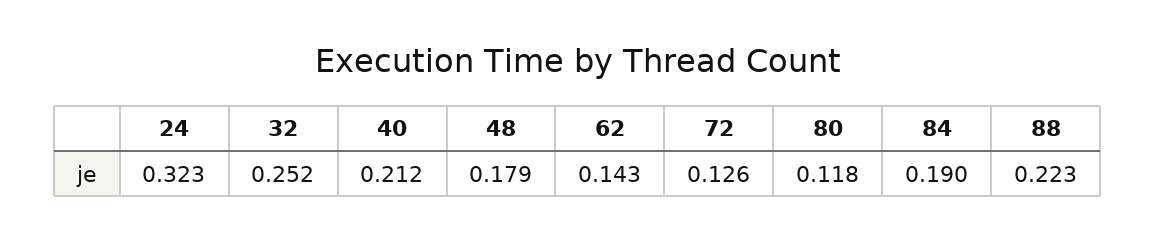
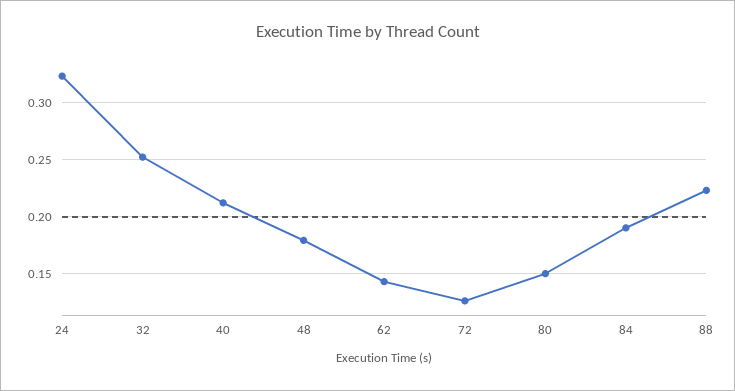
80: 0.118 -> 0.15

